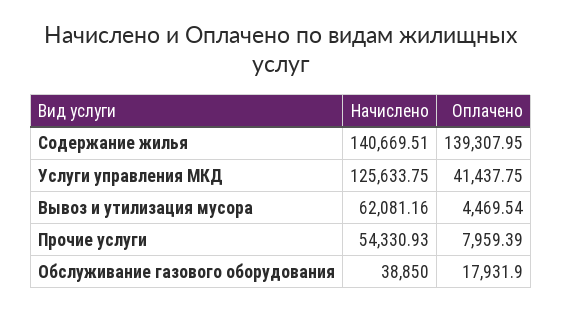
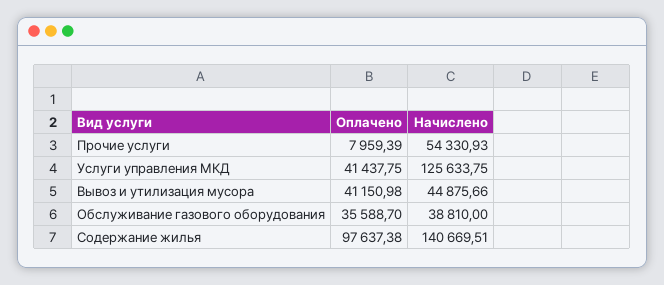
Оплачено, Содержание жилья: 139307.95 -> 97637.38
Начислено, Вывоз и утилизация мусора: 62081.16 -> 44875.66
Оплачено, Вывоз и утилизация мусора: 4469.54 -> 41150.98
Начислено, Обслуживание газового оборудования: 38850 -> 38810
Оплачено, Обслуживание газового оборудования: 17931.9 -> 35588.7

